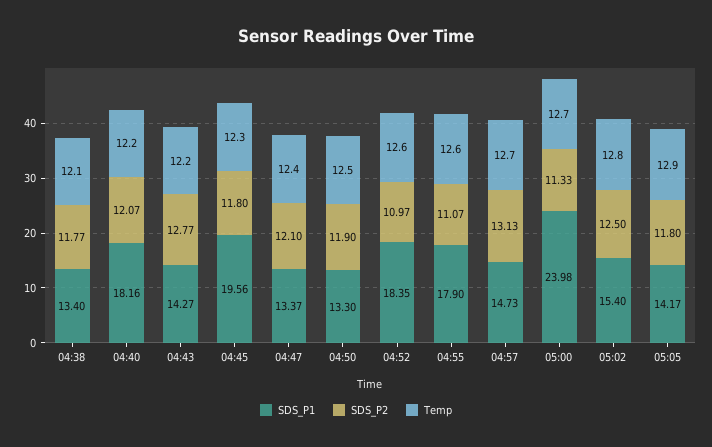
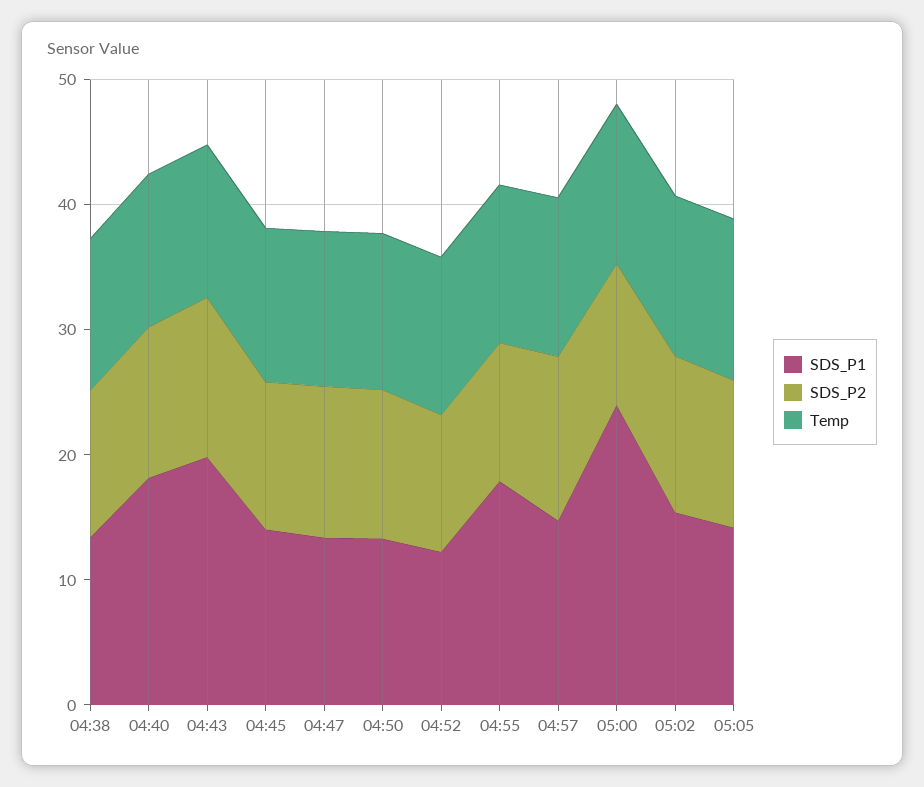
SDS_P1, 04:43: 14.27 -> 20
SDS_P1, 04:45: 19.56 -> 14
SDS_P1, 04:52: 18.35 -> 12

